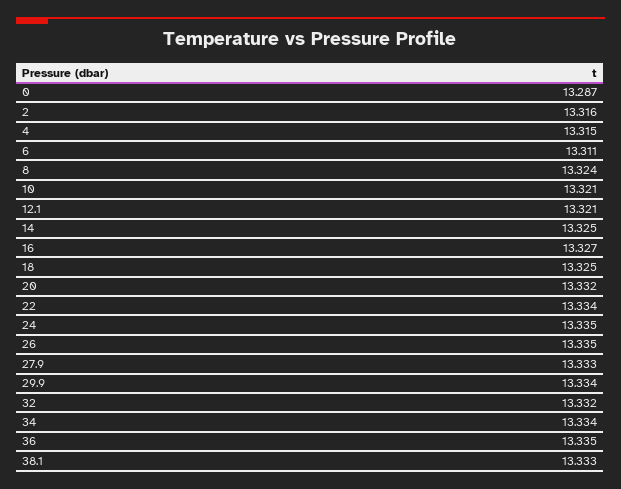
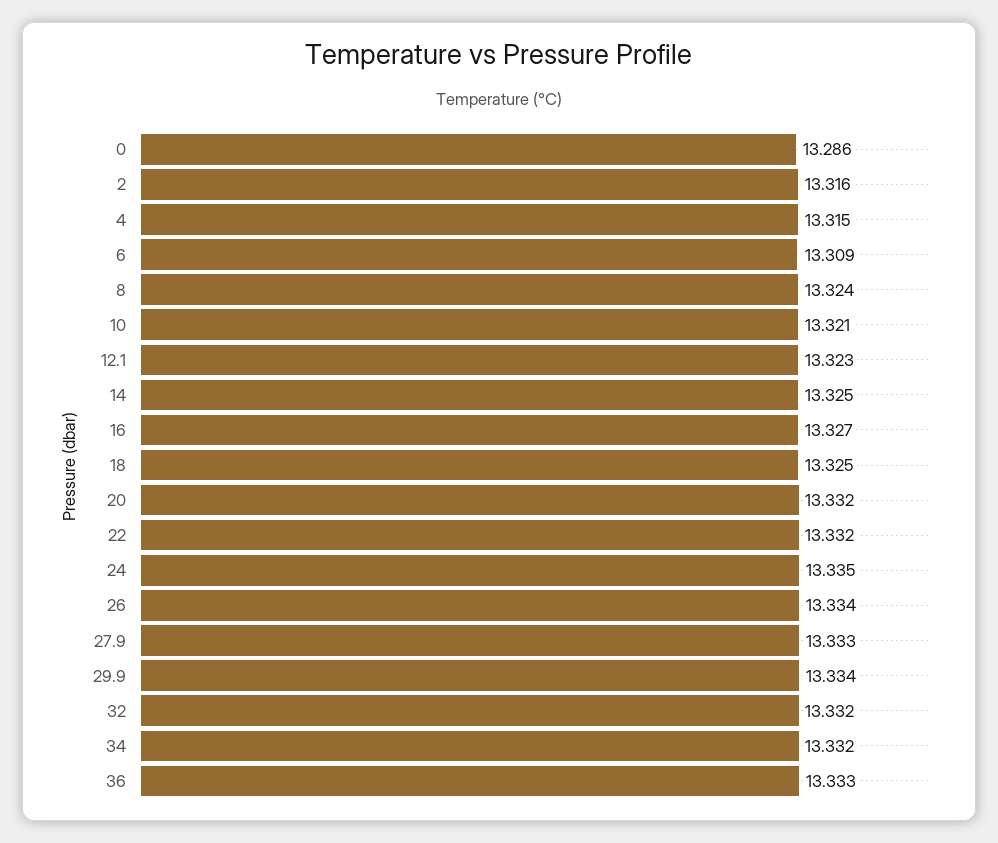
0: 13.287 -> 13.286
6: 13.311 -> 13.309
12.1: 13.321 -> 13.323
22: 13.334 -> 13.332
26: 13.335 -> 13.334
34: 13.334 -> 13.332
36: 13.335 -> 13.333
38.1: 13.333 -> none

